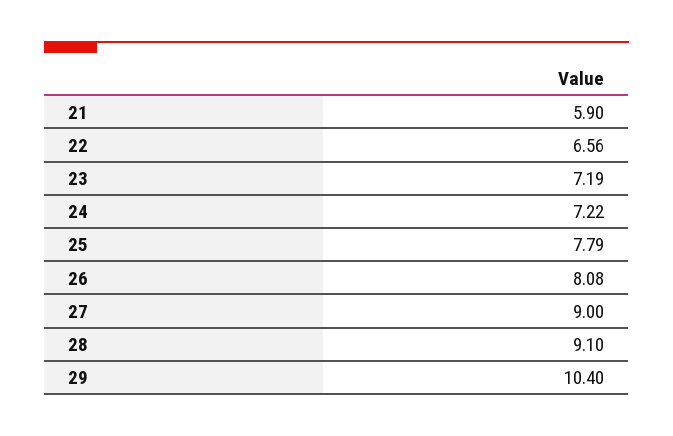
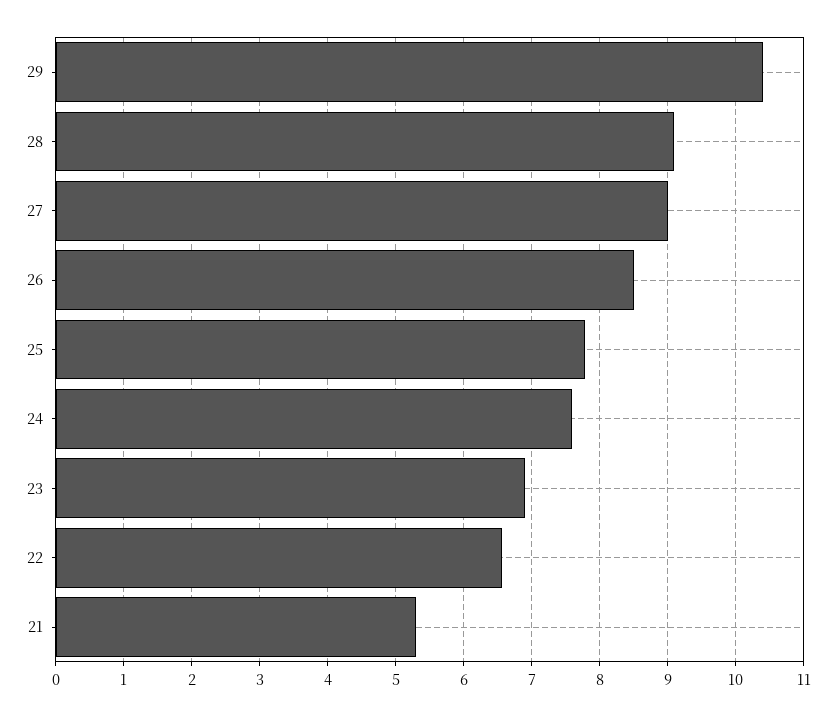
21: 5.9 -> 5.3
23: 7.19 -> 6.9
24: 7.22 -> 7.6
26: 8.08 -> 8.5

